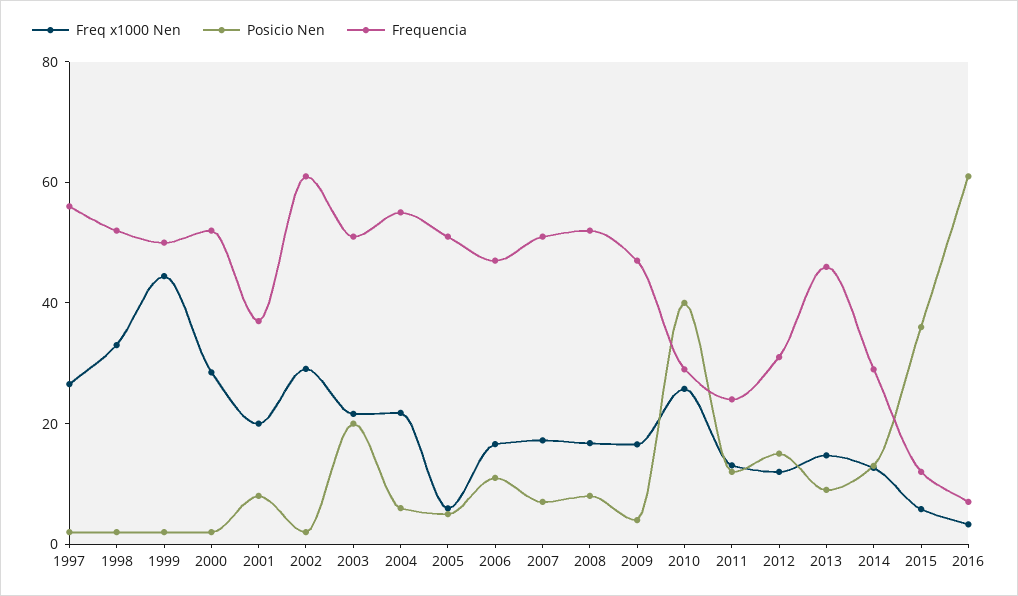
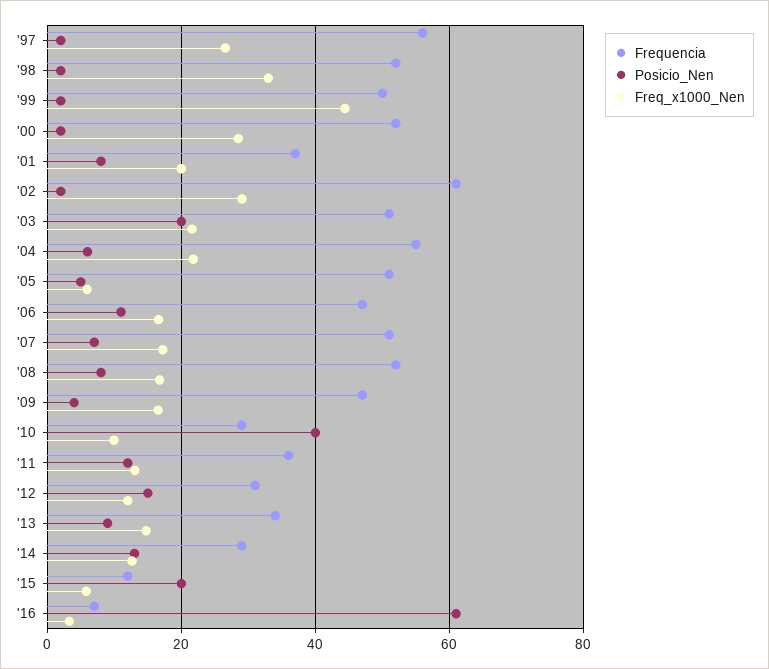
Freq x1000 Nen, 2010: 25 -> 10
Frequencia, 2011: 25 -> 36
Frequencia, 2013: 45 -> 34
Posicio Nen, 2015: 35 -> 20

